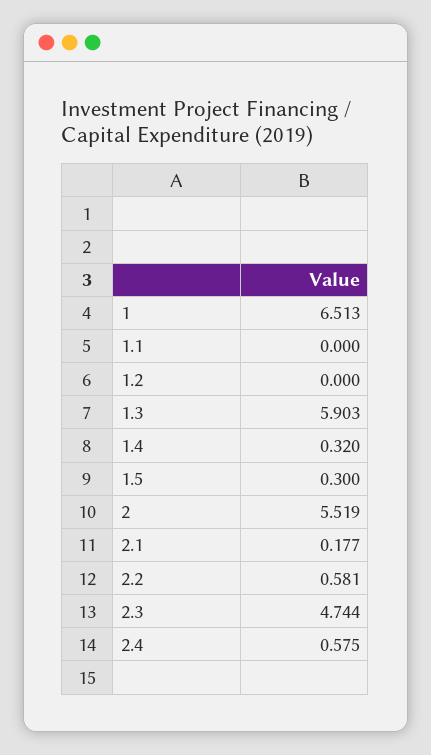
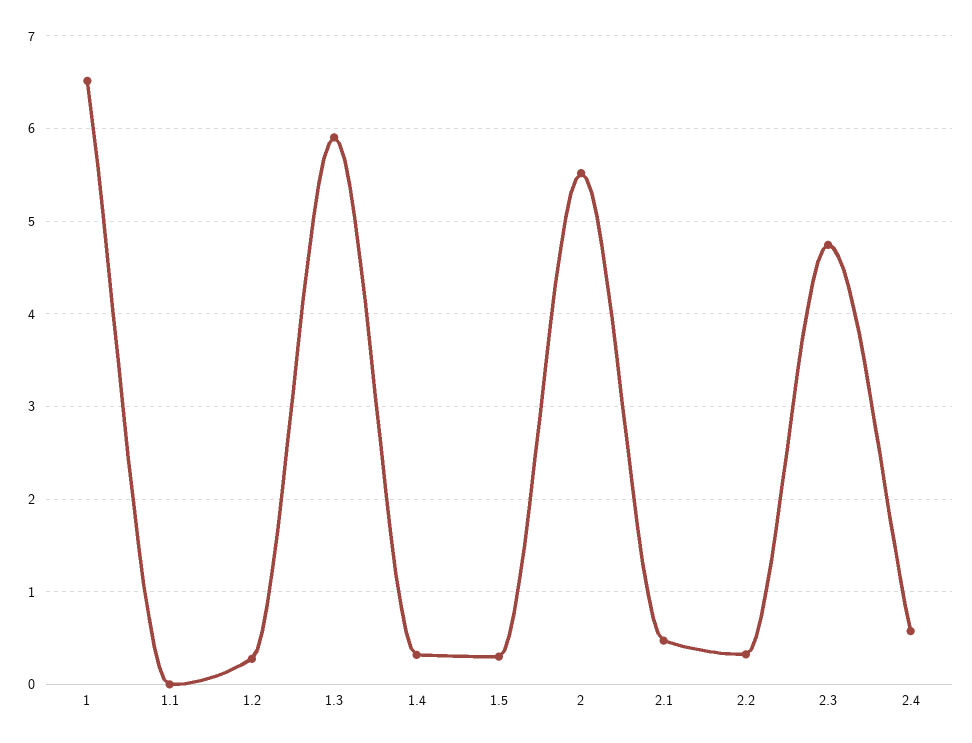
1.2: 0 -> 0.3
2.1: 0.177 -> 0.5
2.2: 0.581 -> 0.3

